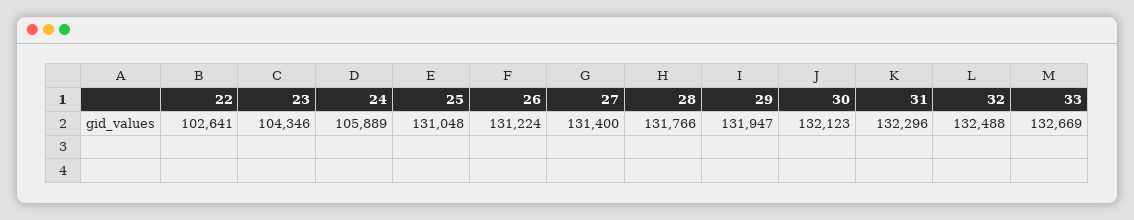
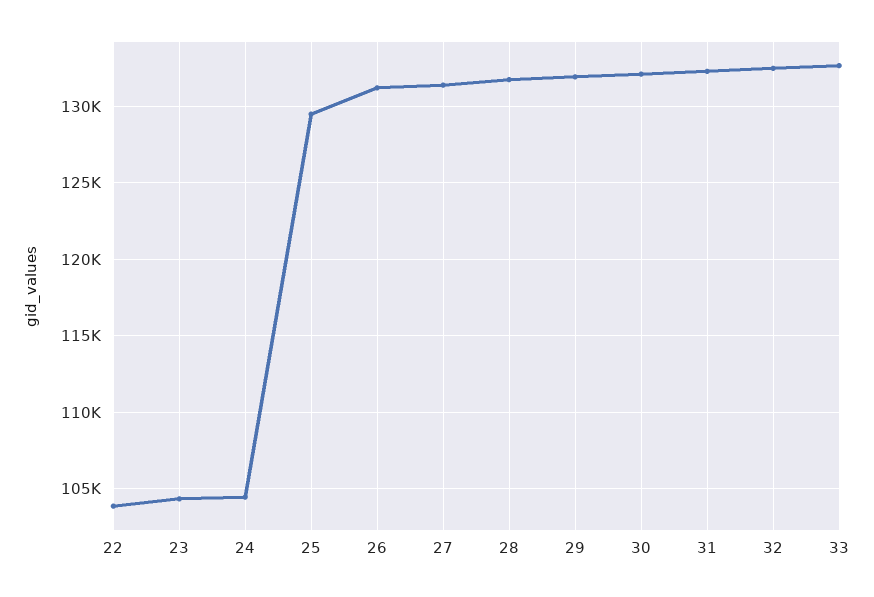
22: 102641 -> 104000
24: 105889 -> 104500
25: 131048 -> 129500

